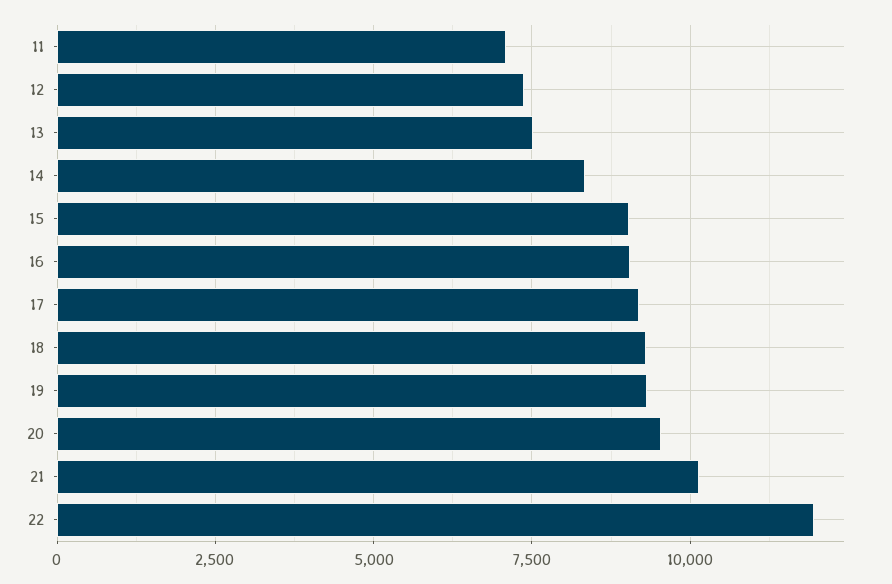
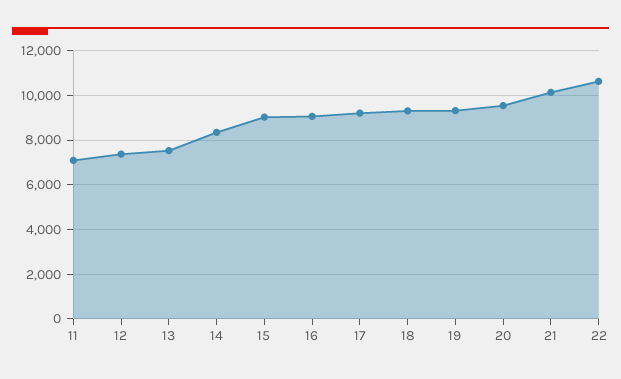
22: 12000 -> 10500

